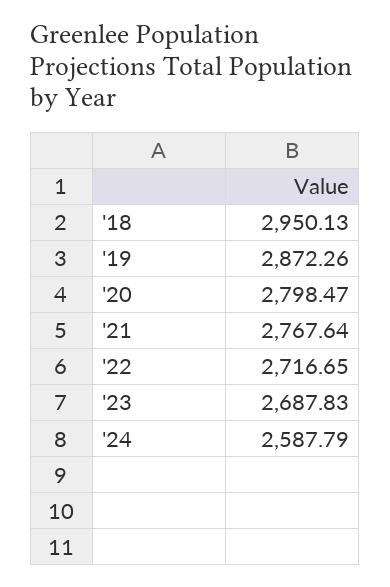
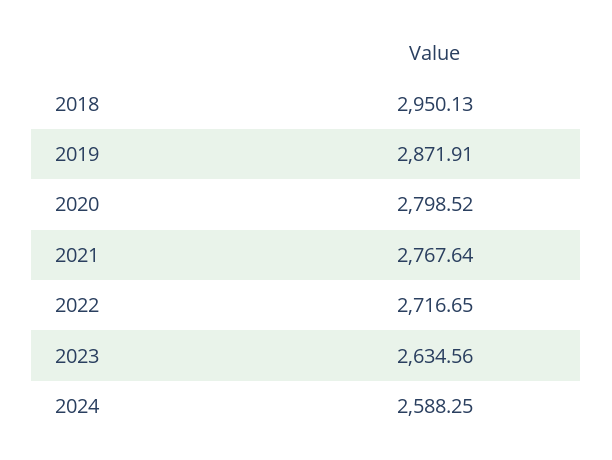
'19: 2872.26 -> 2871.91
'20: 2798.47 -> 2798.52
'23: 2687.83 -> 2634.56
'24: 2587.79 -> 2588.25

